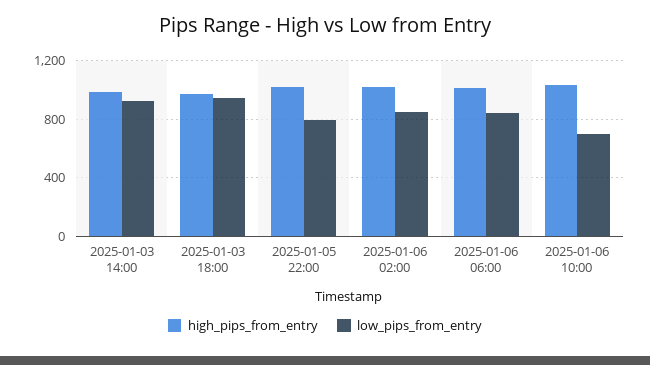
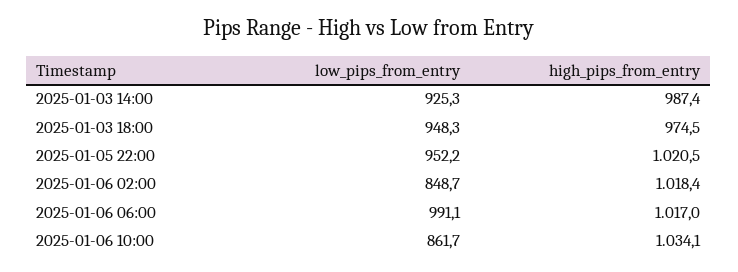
low_pips_from_entry, 2025-01-05 22:00: 800 -> 952.2
low_pips_from_entry, 2025-01-06 06:00: 850 -> 991.1
low_pips_from_entry, 2025-01-06 10:00: 700 -> 861.7

